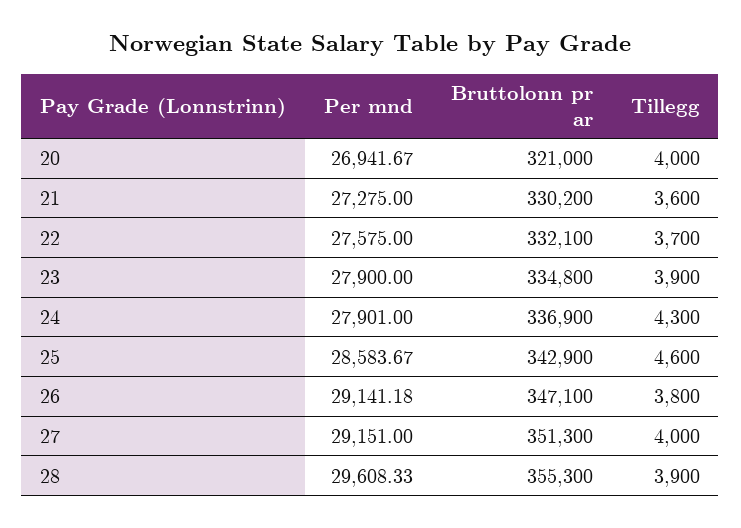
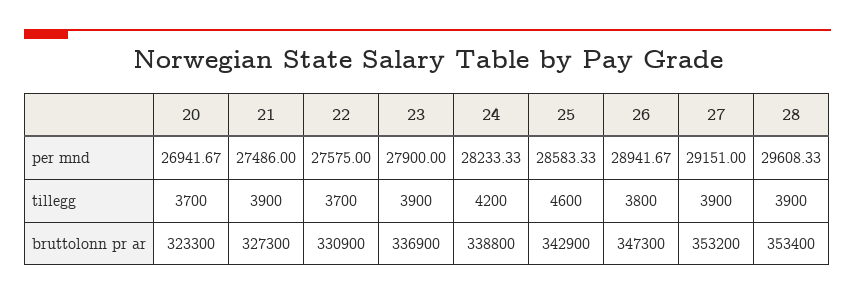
Bruttolonn pr ar, 20: 321000 -> 323300
Tillegg, 20: 4000 -> 3700
Per mnd, 21: 27275 -> 27486
Bruttolonn pr ar, 21: 330200 -> 327300
Tillegg, 21: 3600 -> 3900
Bruttolonn pr ar, 22: 332100 -> 330900
Bruttolonn pr ar, 23: 334800 -> 336900
Per mnd, 24: 27901 -> 28233.33
Bruttolonn pr ar, 24: 336900 -> 338800
Tillegg, 24: 4300 -> 4200
Per mnd, 25: 28583.67 -> 28583.33
Per mnd, 26: 29141.18 -> 28941.67
Bruttolonn pr ar, 26: 347100 -> 347300
Bruttolonn pr ar, 27: 351300 -> 353200
Tillegg, 27: 4000 -> 3900
Bruttolonn pr ar, 28: 355300 -> 353400

